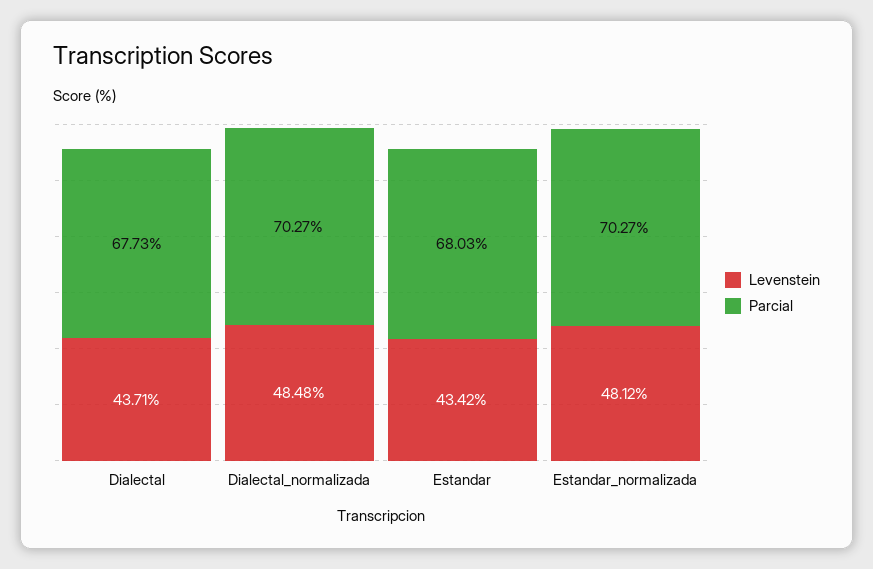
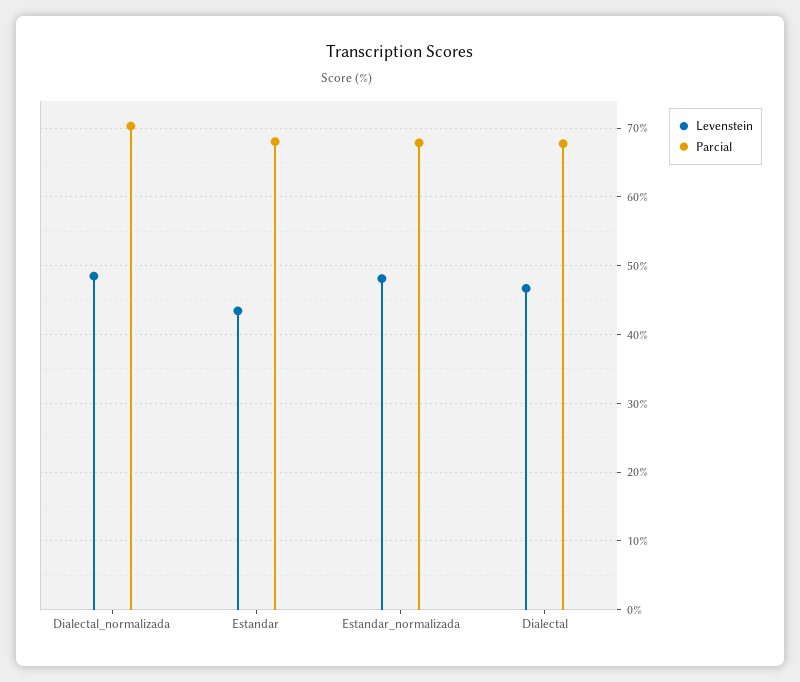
Levenstein, Dialectal: 43.71 -> 47
Parcial, Estandar_normalizada: 70.27 -> 68

